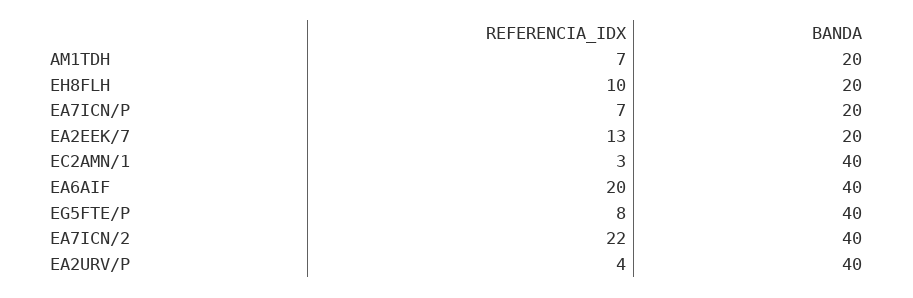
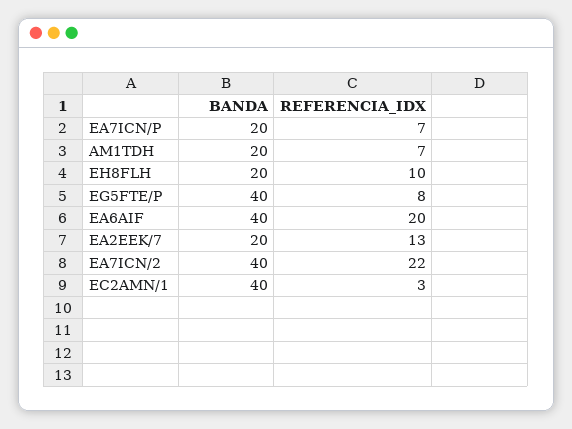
REFERENCIA_IDX, EA2URV/P: 4 -> none
BANDA, EA2URV/P: 40 -> none

